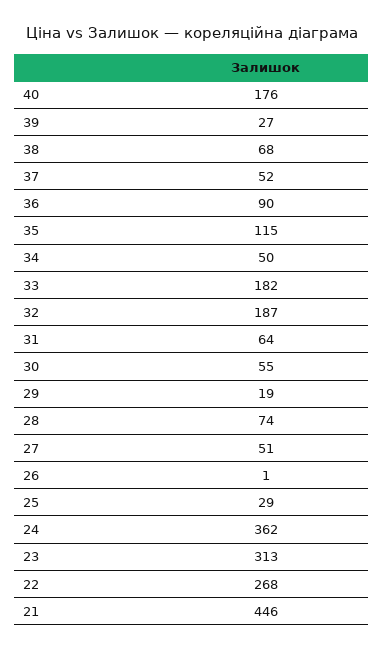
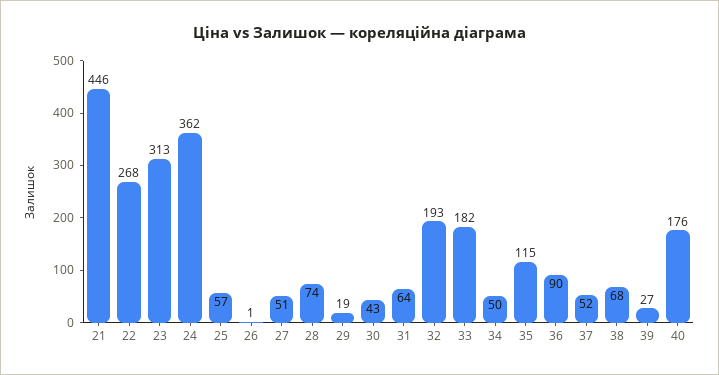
32: 187 -> 193
30: 55 -> 43
25: 29 -> 57

